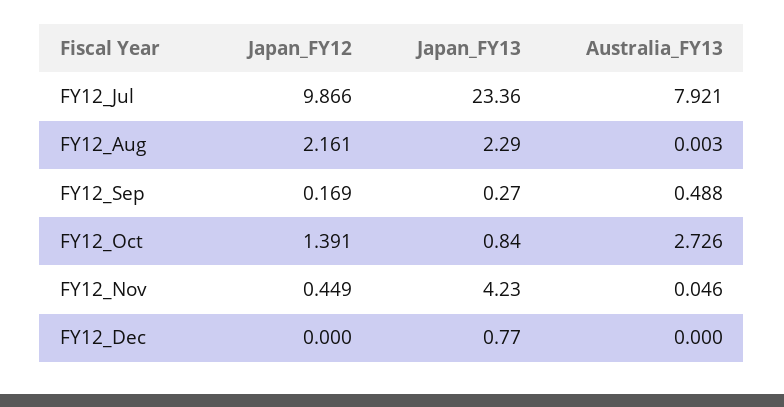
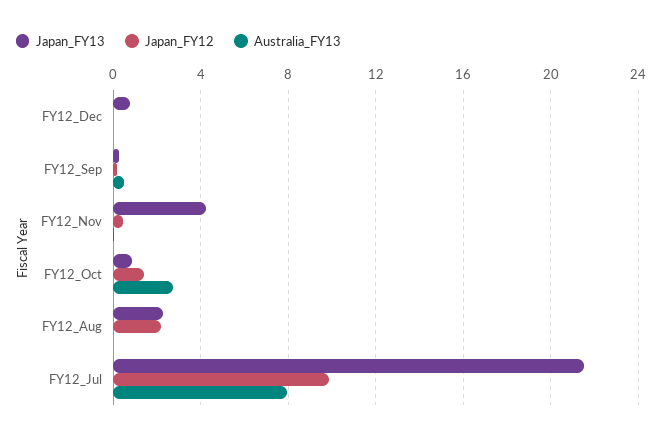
Japan_FY13, FY12_Jul: 23.36 -> 21.5

